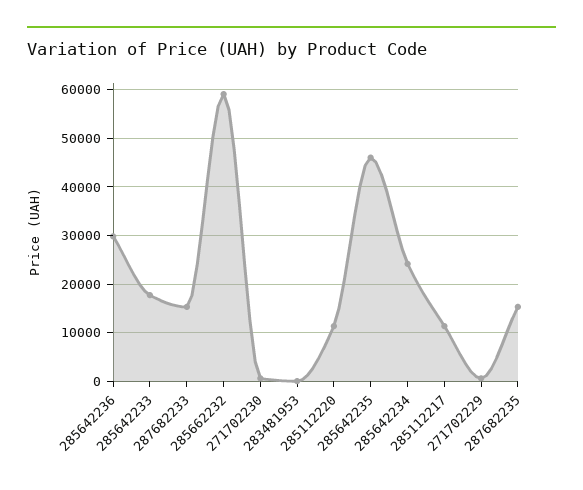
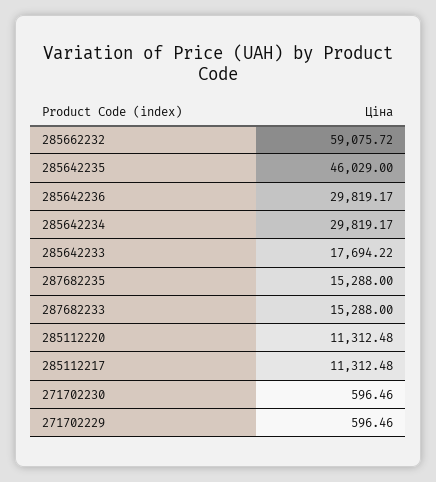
283481953: 0 -> none
285642234: 24000 -> 29819.17

